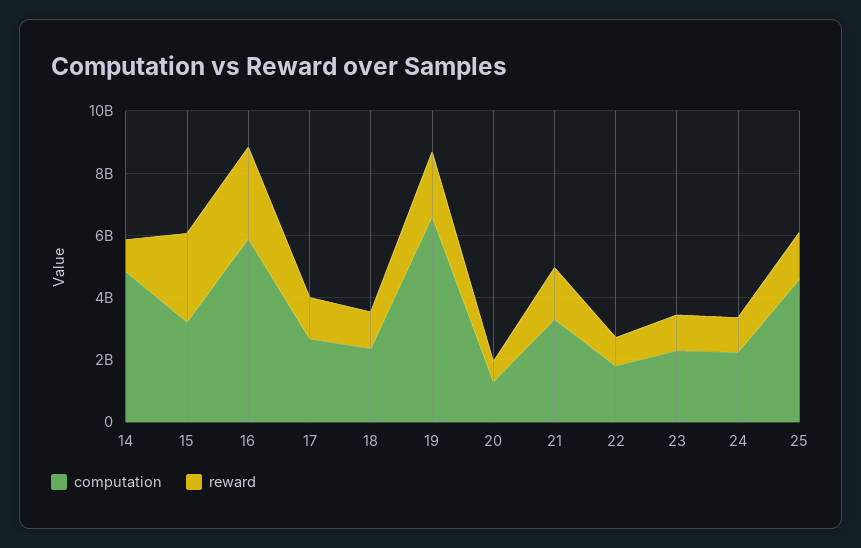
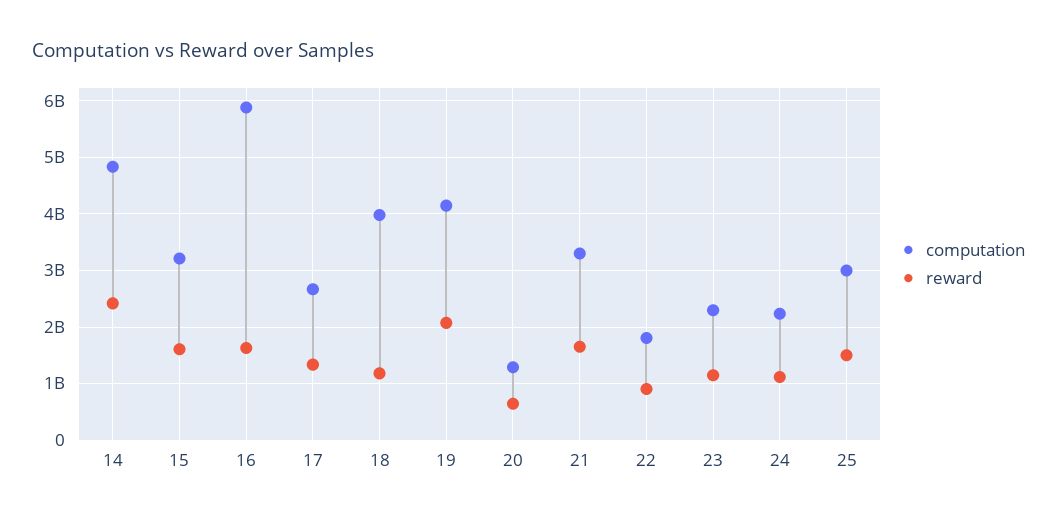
reward, 14: 1000000000 -> 2400000000
reward, 15: 3000000000 -> 1600000000
reward, 16: 3000000000 -> 1600000000
computation, 18: 2500000000 -> 4000000000
computation, 19: 6500000000 -> 4200000000
computation, 25: 4500000000 -> 3000000000

